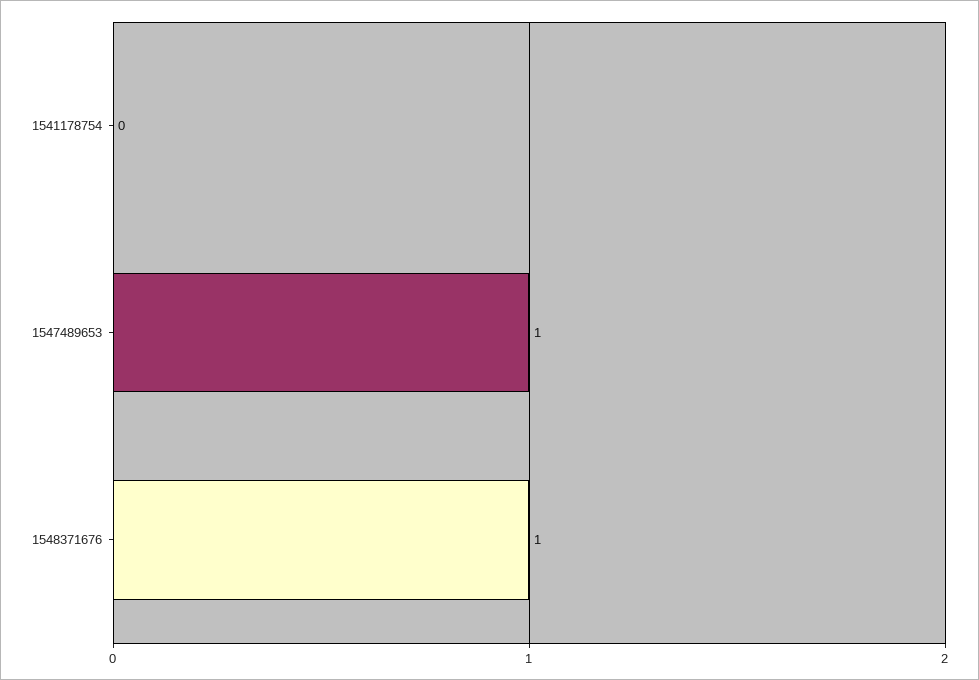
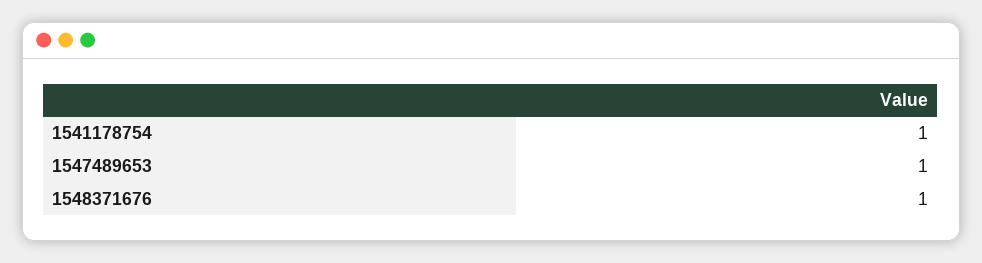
1541178754: 0 -> 1

